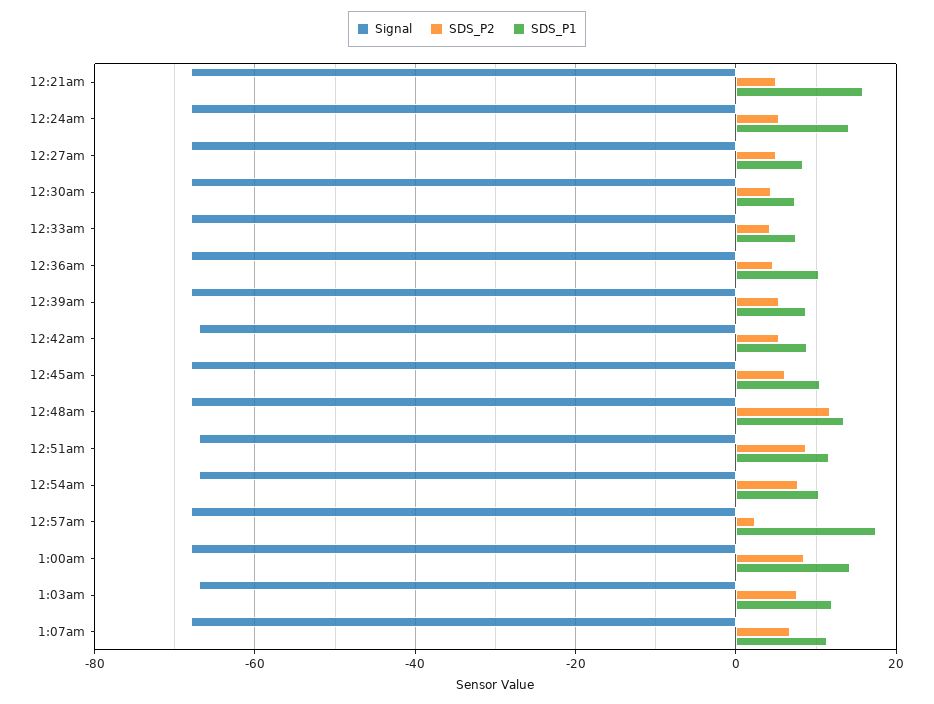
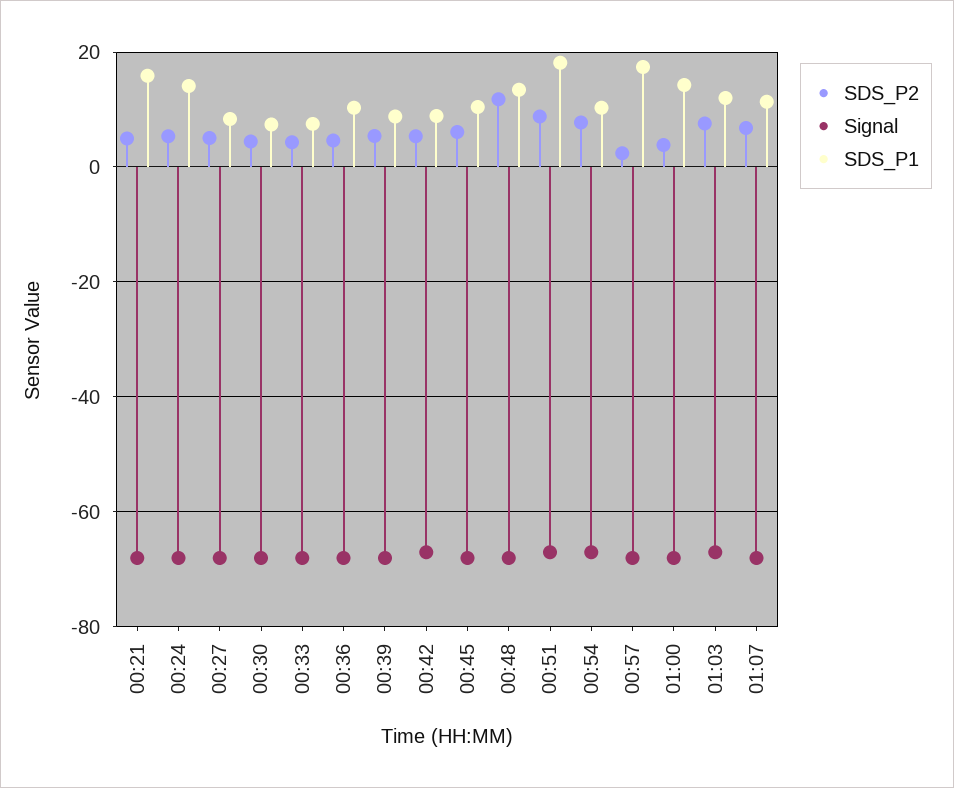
SDS_P1, 12:51am: 12 -> 18
SDS_P2, 1:00am: 8 -> 4

